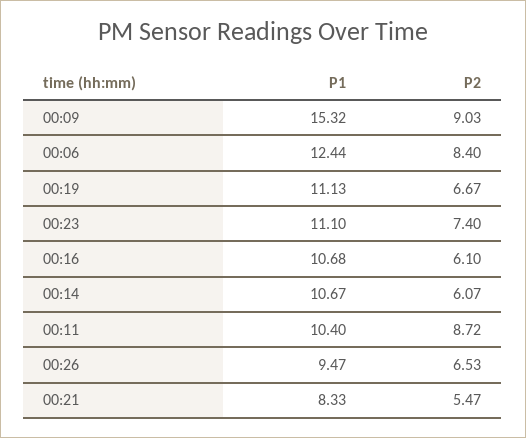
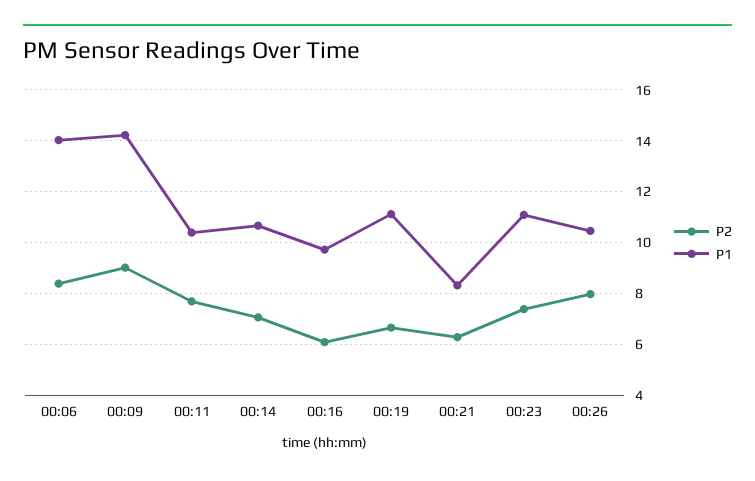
P1, 00:09: 15.32 -> 14.25
P1, 00:06: 12.44 -> 14
P1, 00:16: 10.68 -> 9.75
P2, 00:14: 6.07 -> 7
P2, 00:11: 8.72 -> 7.75
P1, 00:26: 9.47 -> 10.5
P2, 00:26: 6.53 -> 8
P2, 00:21: 5.47 -> 6.25

